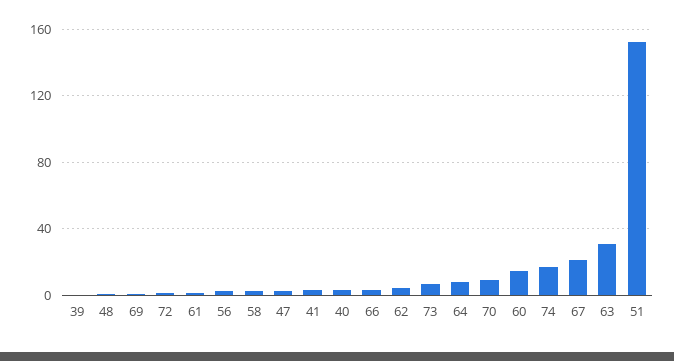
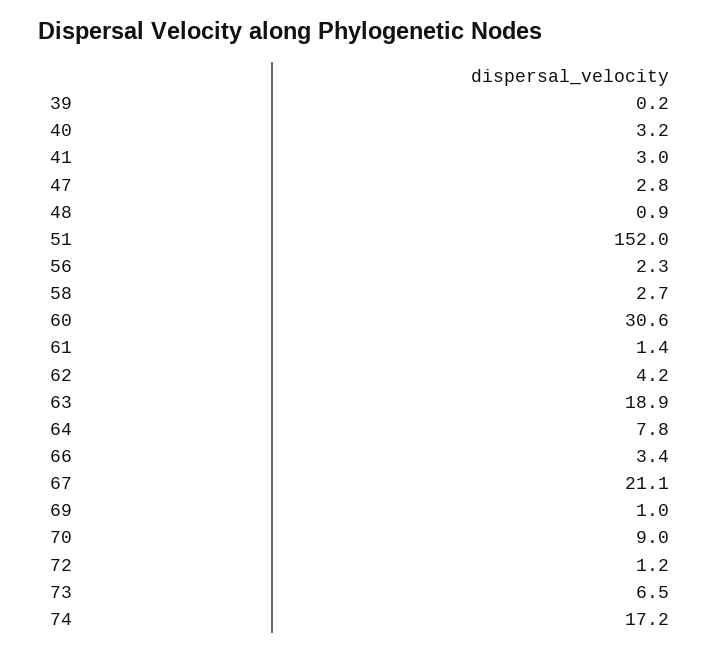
60: 15 -> 30.6
63: 30 -> 18.9

